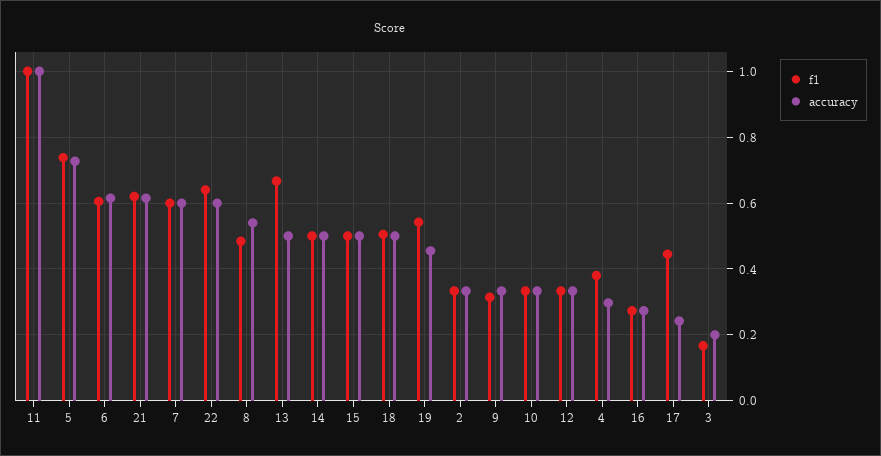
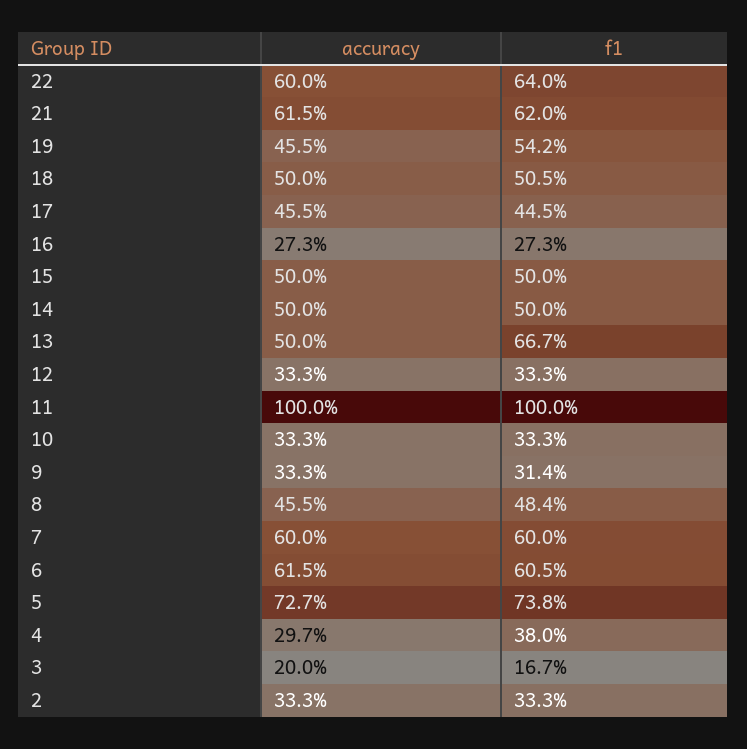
accuracy, 8: 0.54 -> 0.455
accuracy, 17: 0.24 -> 0.455

